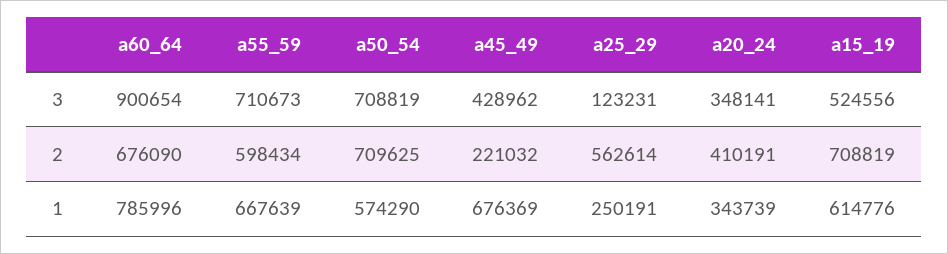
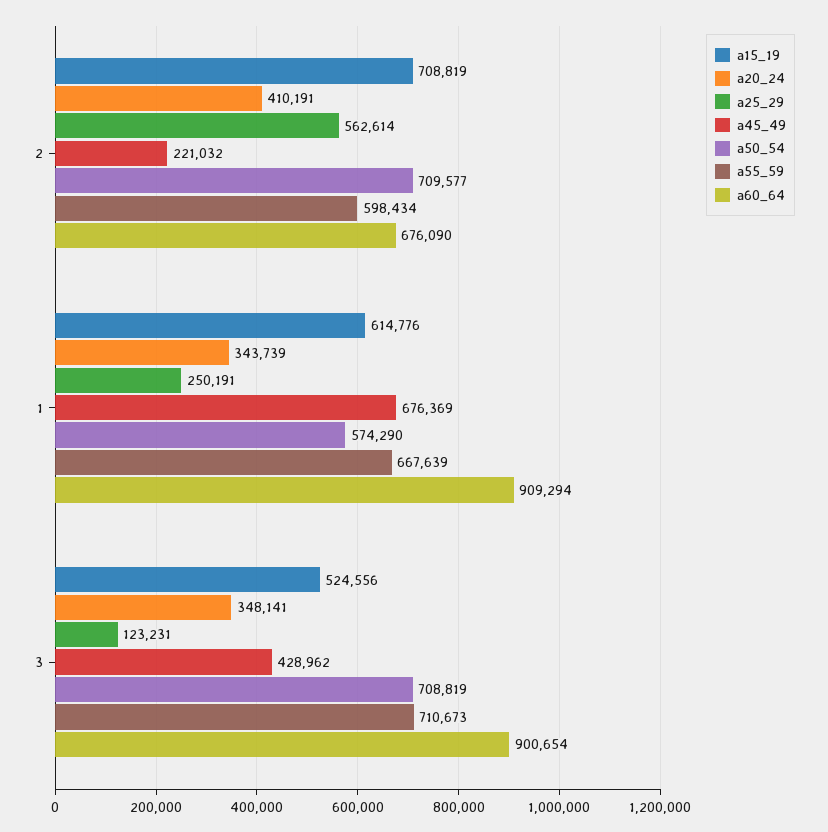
a50_54, 2: 709625 -> 709577
a60_64, 1: 785996 -> 909294

